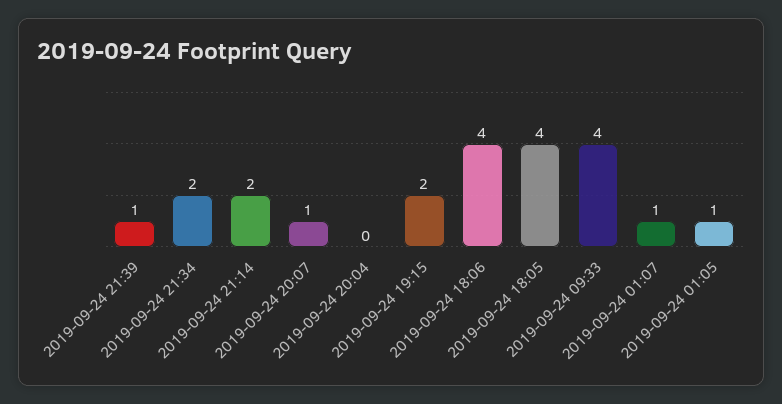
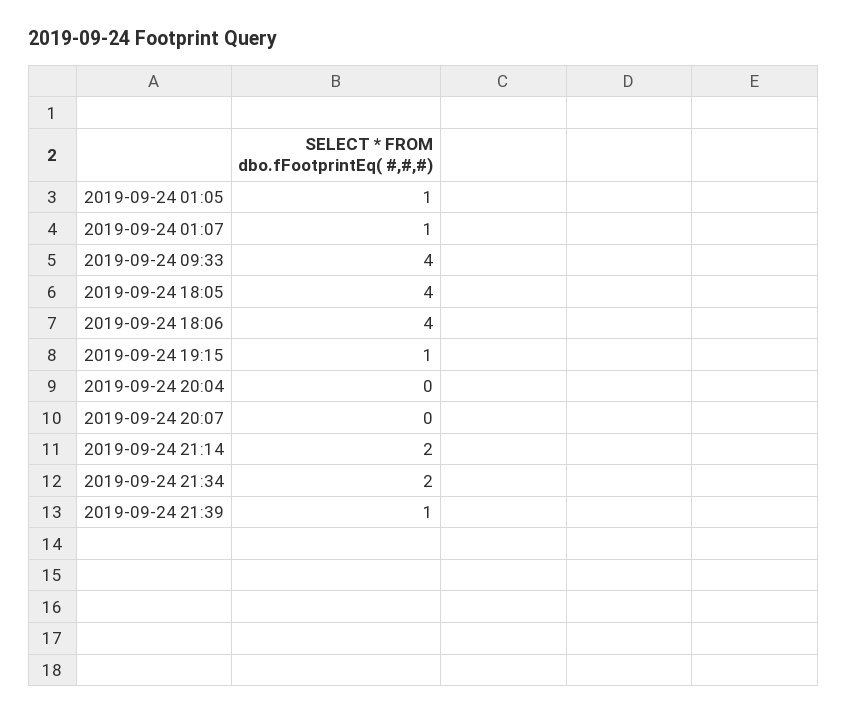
2019-09-24 20:07: 1 -> 0
2019-09-24 19:15: 2 -> 1

